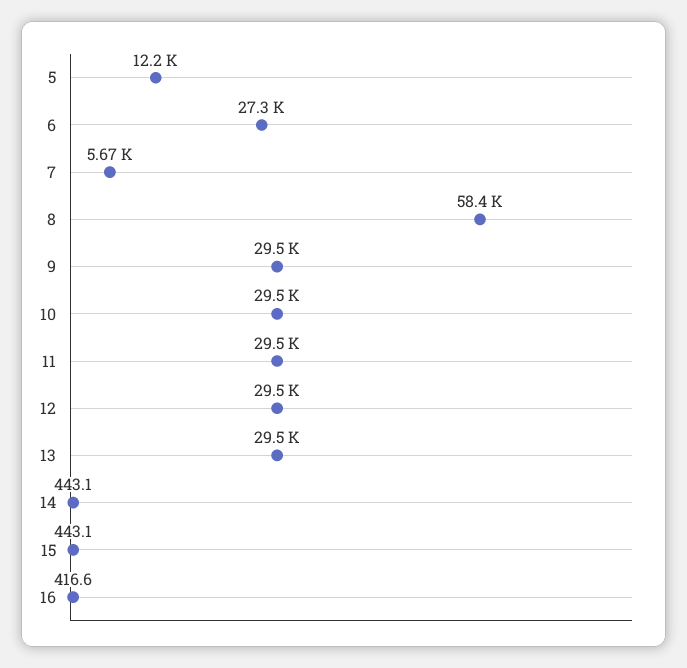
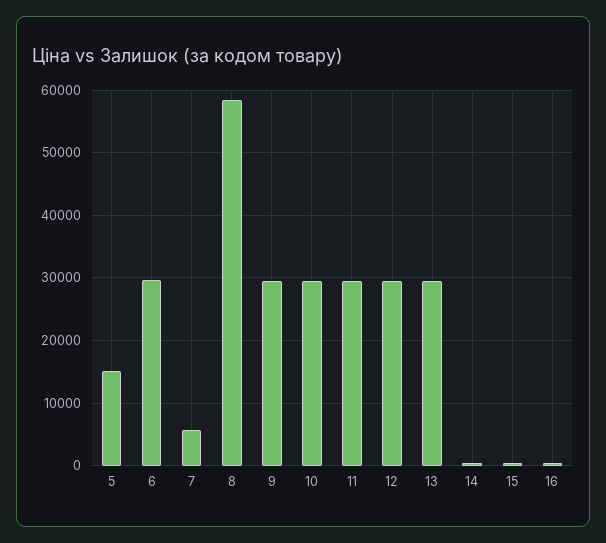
5: 12200 -> 15000
6: 27300 -> 30000

